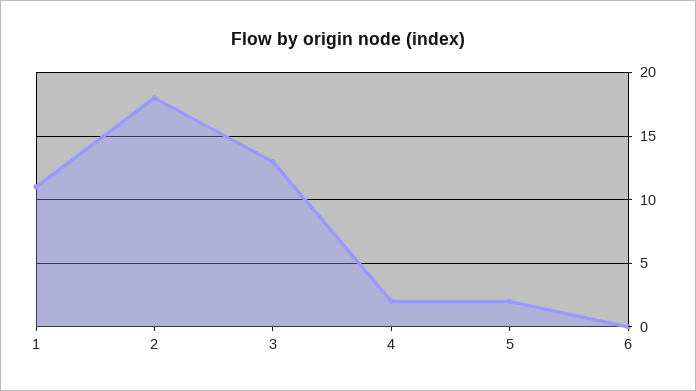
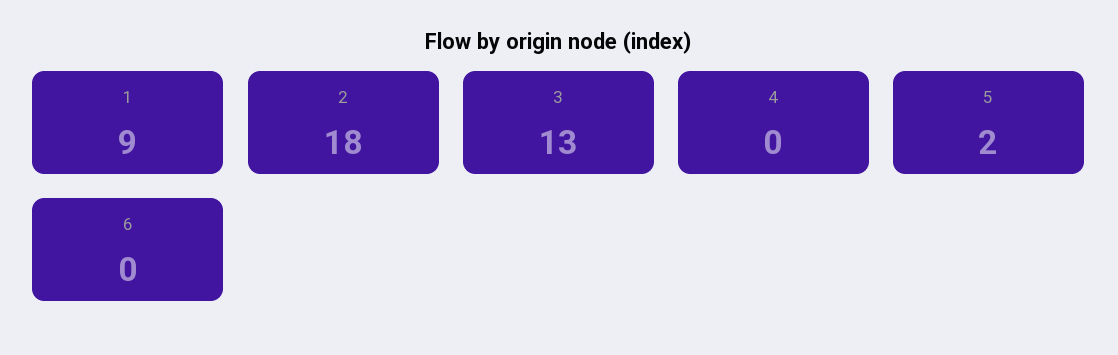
1: 11 -> 9
4: 2 -> 0

